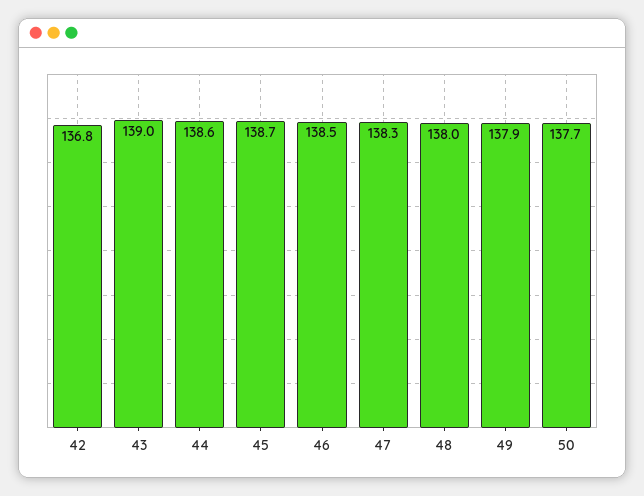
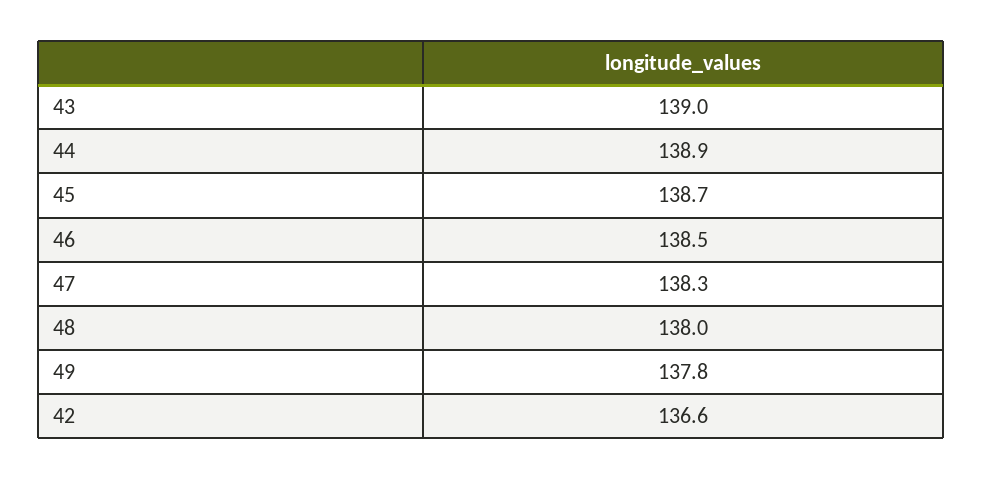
42: 136.8 -> 136.6
44: 138.6 -> 138.9
49: 137.9 -> 137.8
50: 137.7 -> none

